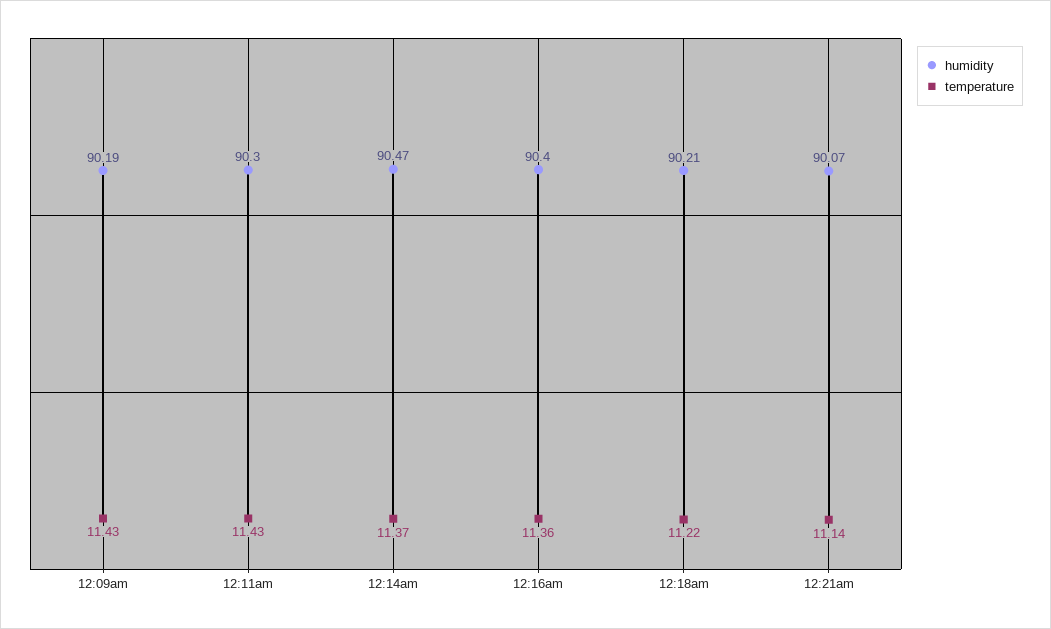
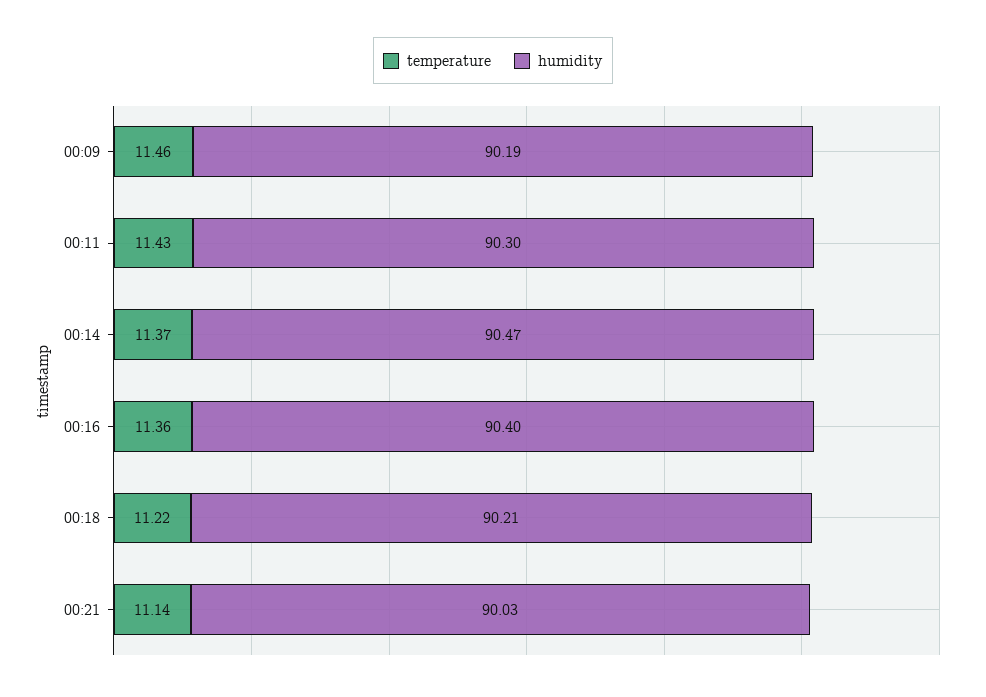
temperature, 12:09am: 11.43 -> 11.46
humidity, 12:21am: 90.07 -> 90.03

